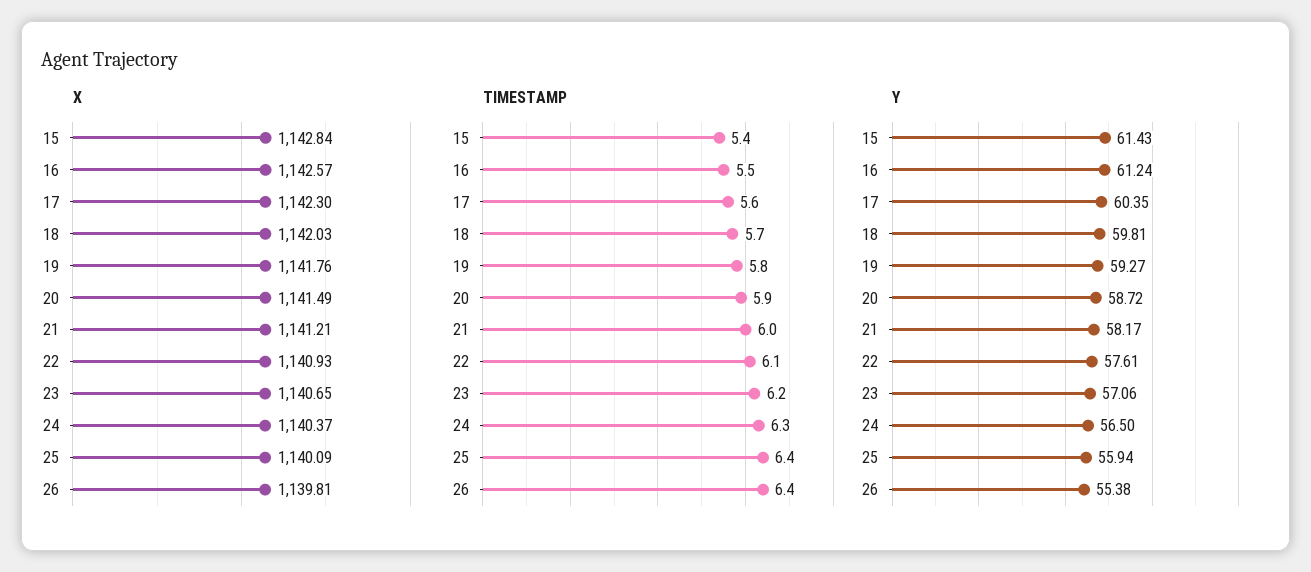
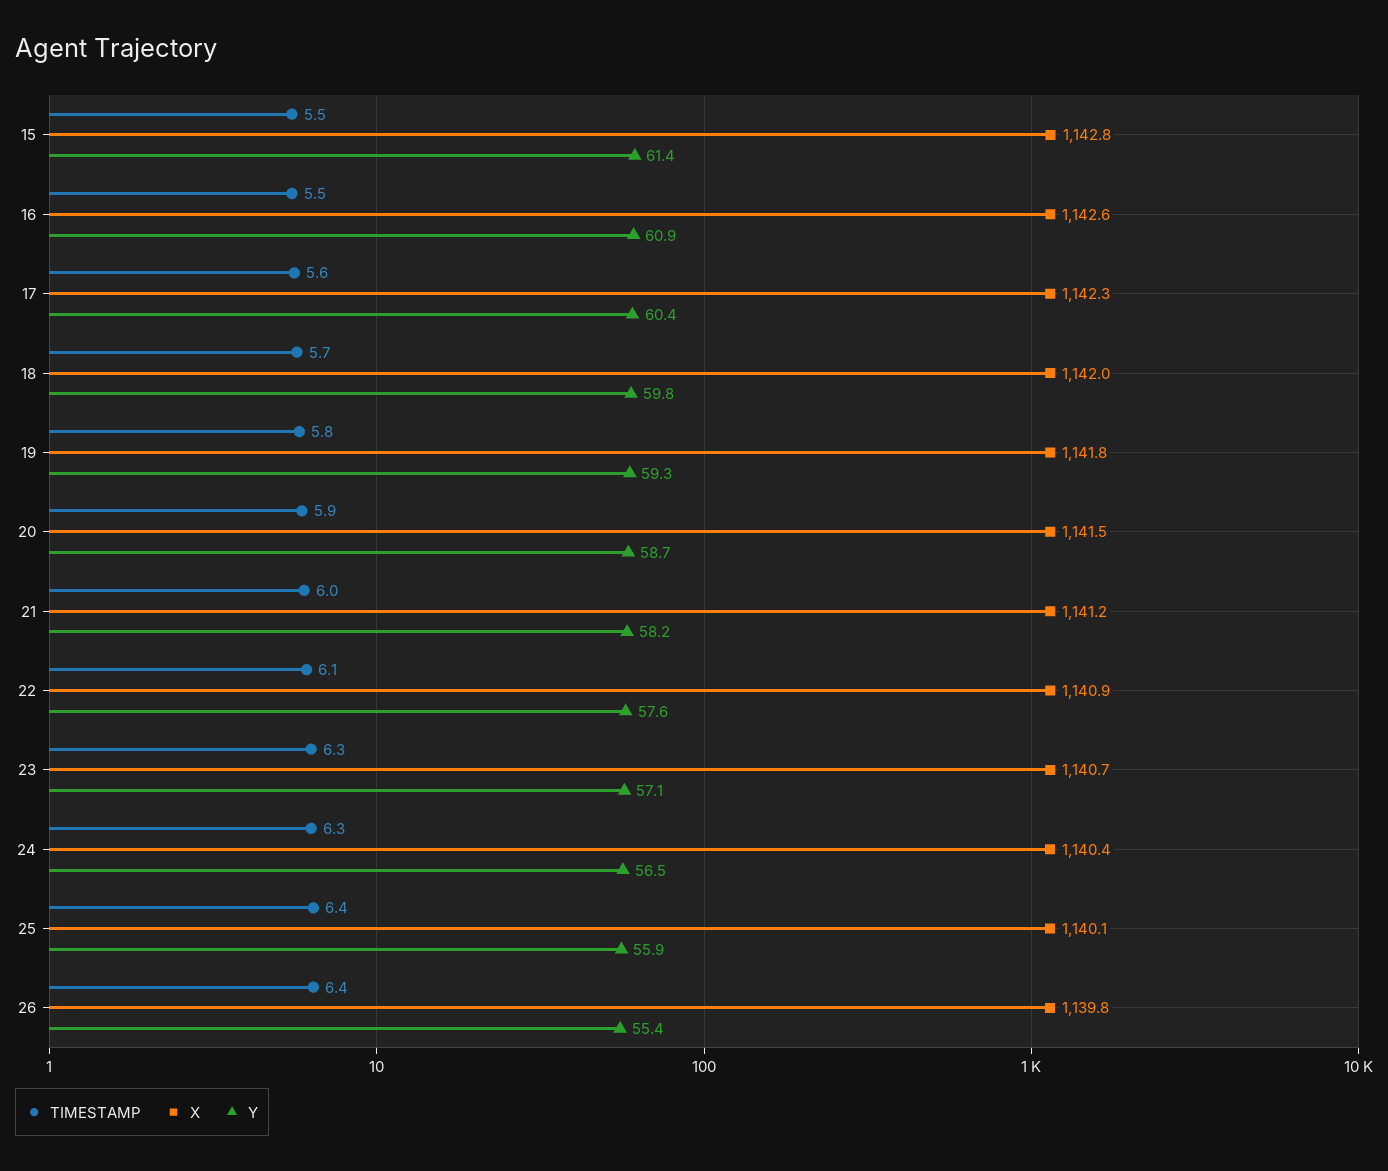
TIMESTAMP, 15: 5.4 -> 5.5
TIMESTAMP, 23: 6.2 -> 6.3
Y, 16: 61.24 -> 60.9

